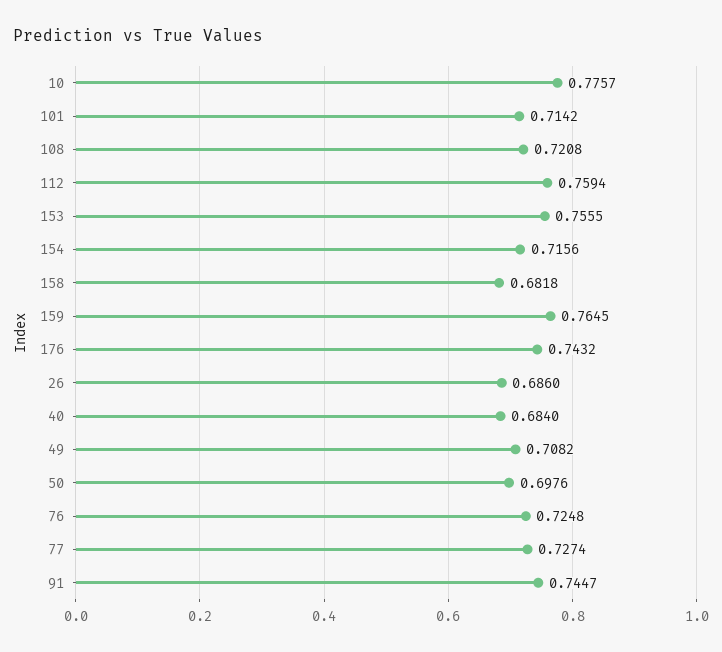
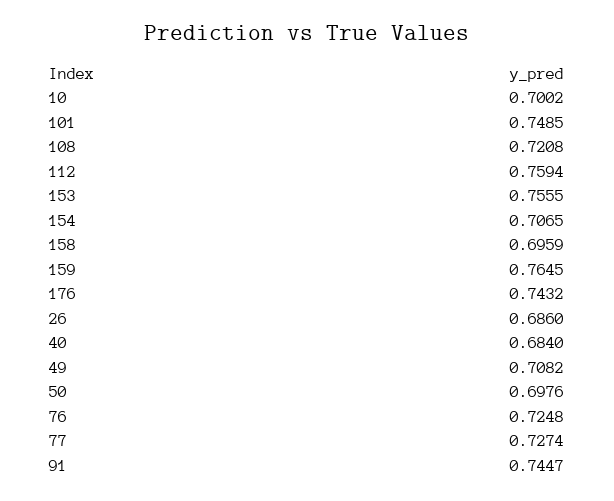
10: 0.7757 -> 0.7002
101: 0.7142 -> 0.7485
154: 0.7156 -> 0.7065
158: 0.6818 -> 0.6959

